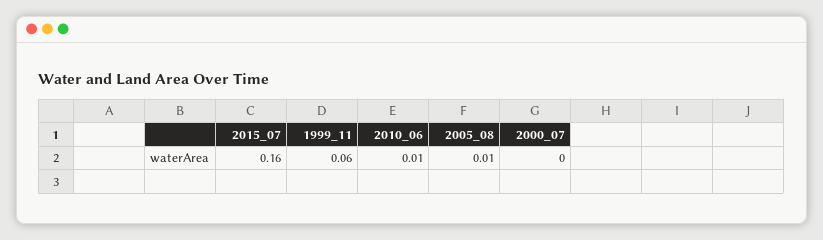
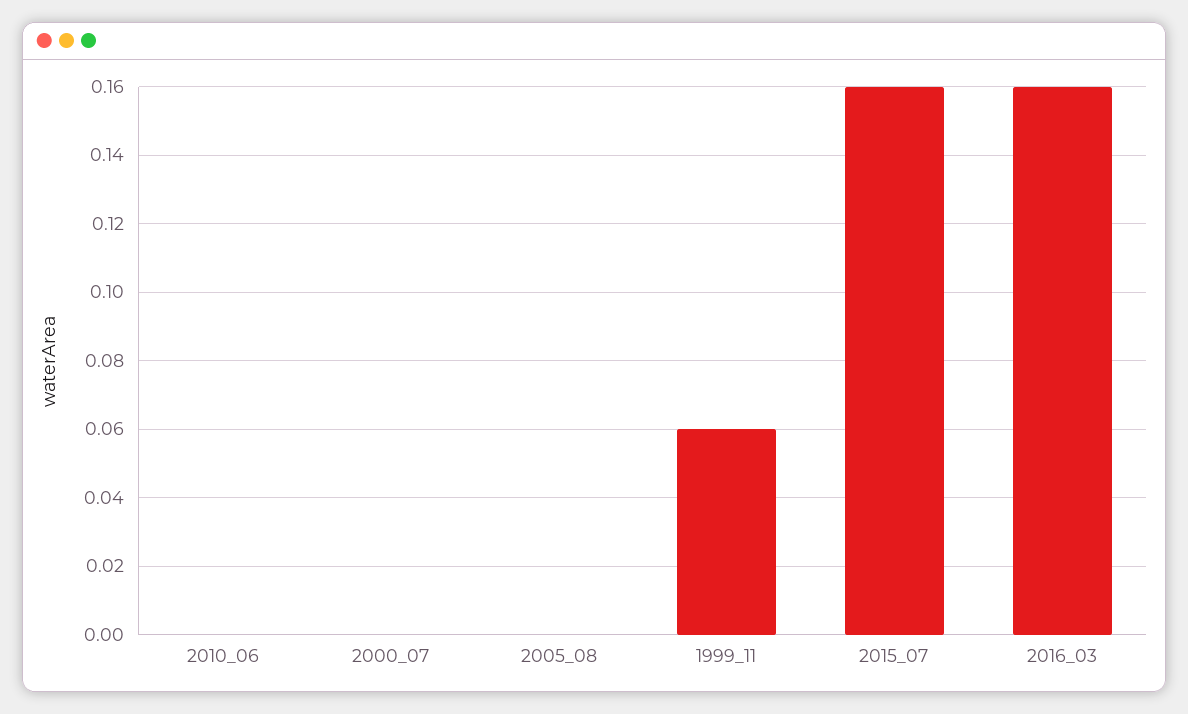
2010_06: 0.01 -> 0
2005_08: 0.01 -> 0
2016_03: none -> 0.16

